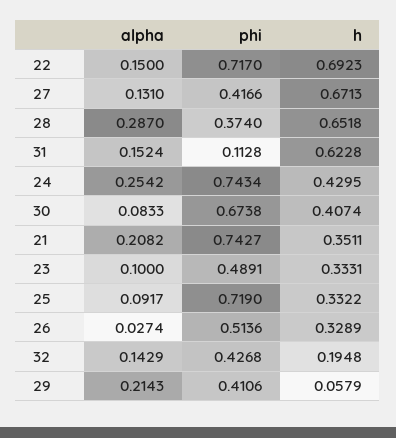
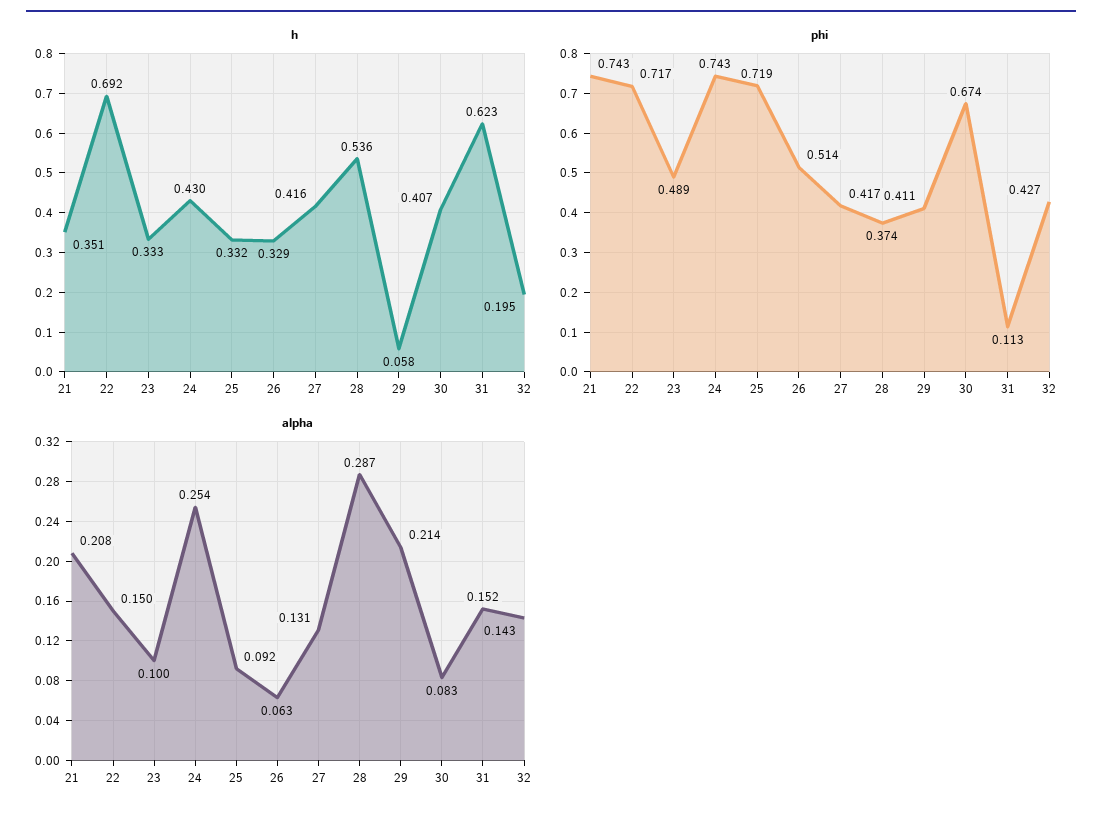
h, 27: 0.6713 -> 0.416
h, 28: 0.6518 -> 0.536
alpha, 26: 0.0274 -> 0.063

